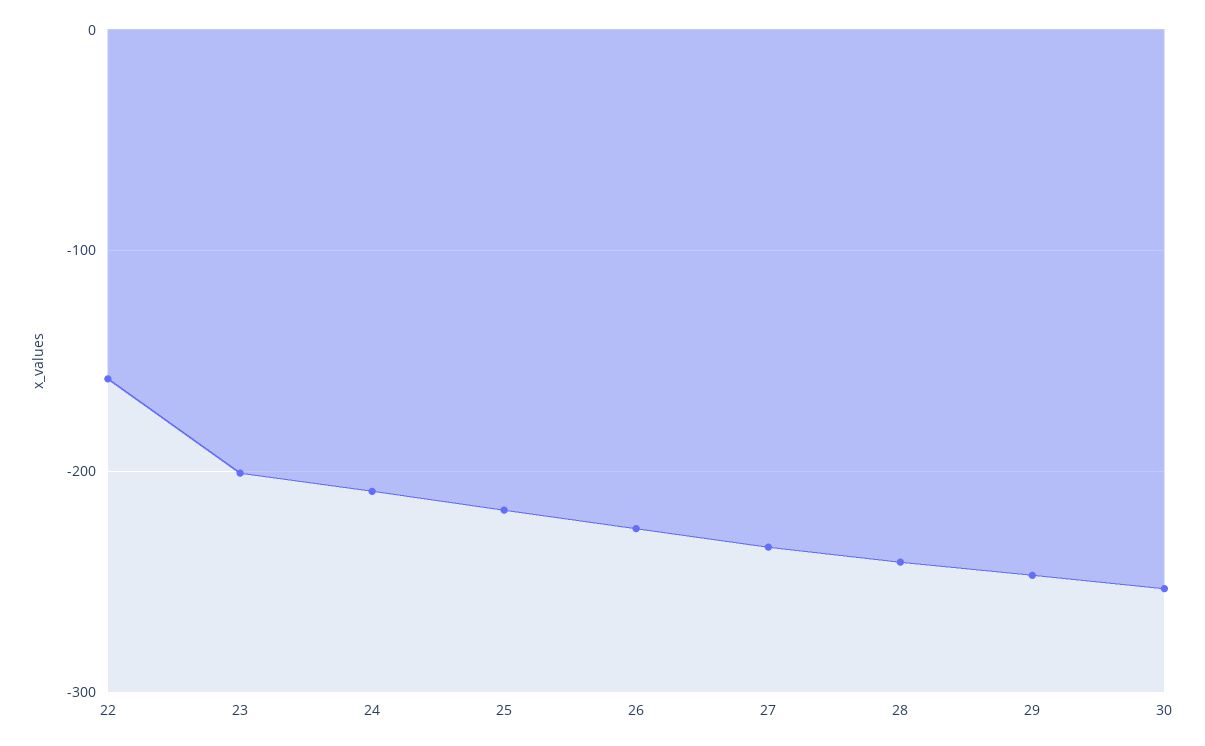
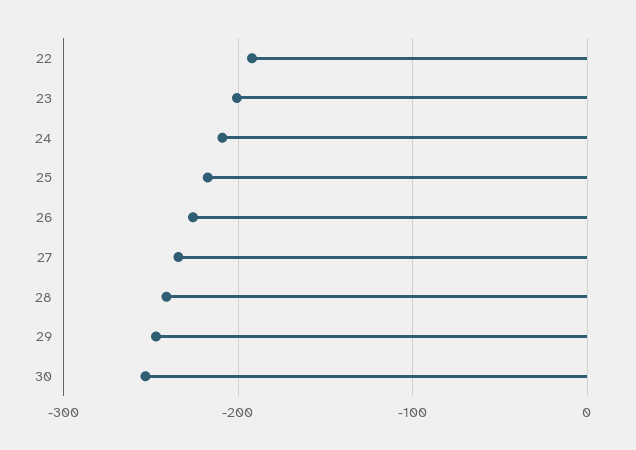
22: -160 -> -190

